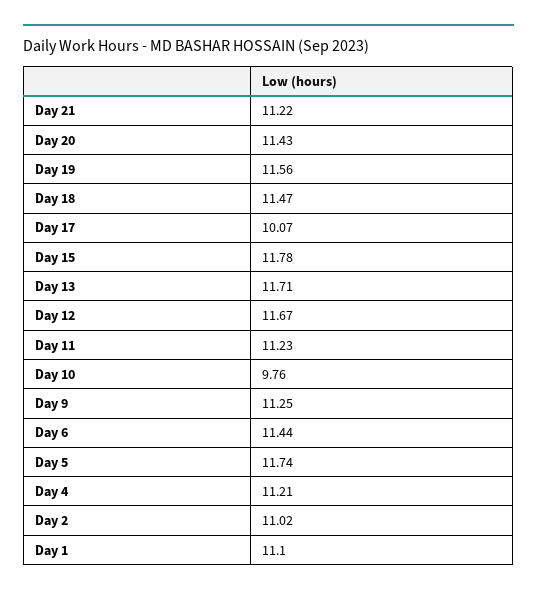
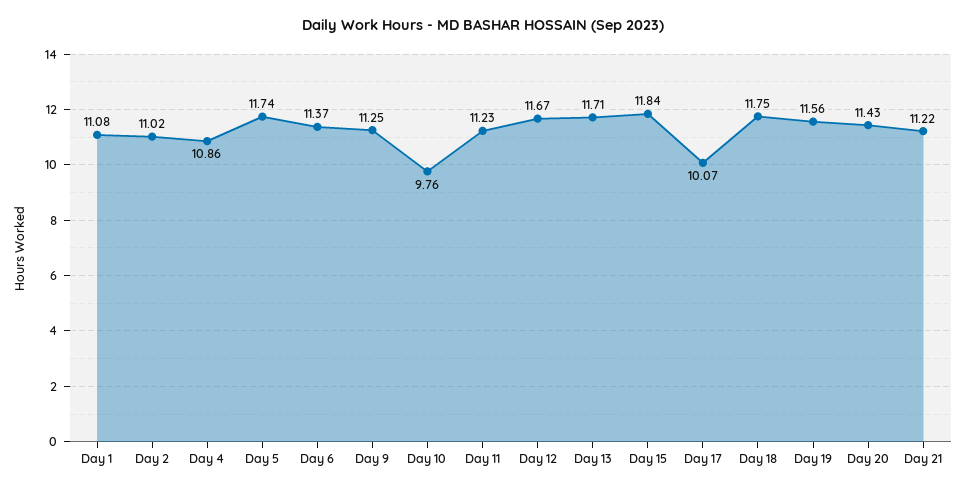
Day 18: 11.47 -> 11.75
Day 15: 11.78 -> 11.84
Day 6: 11.44 -> 11.37
Day 4: 11.21 -> 10.86
Day 1: 11.1 -> 11.08

